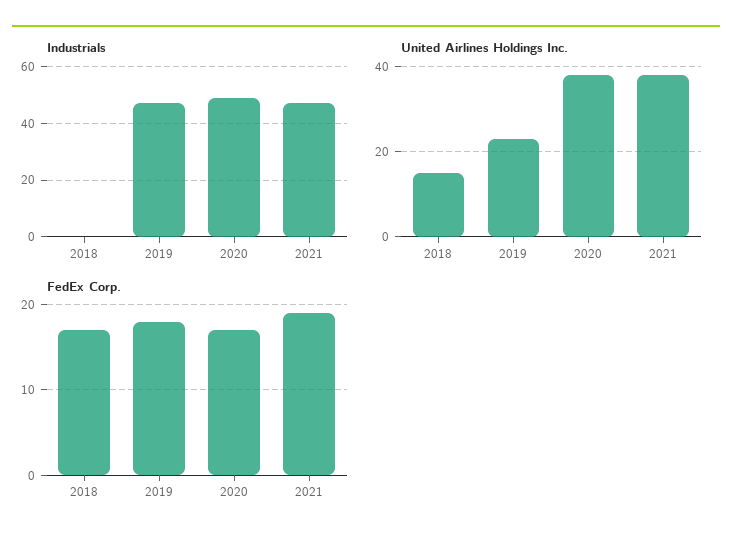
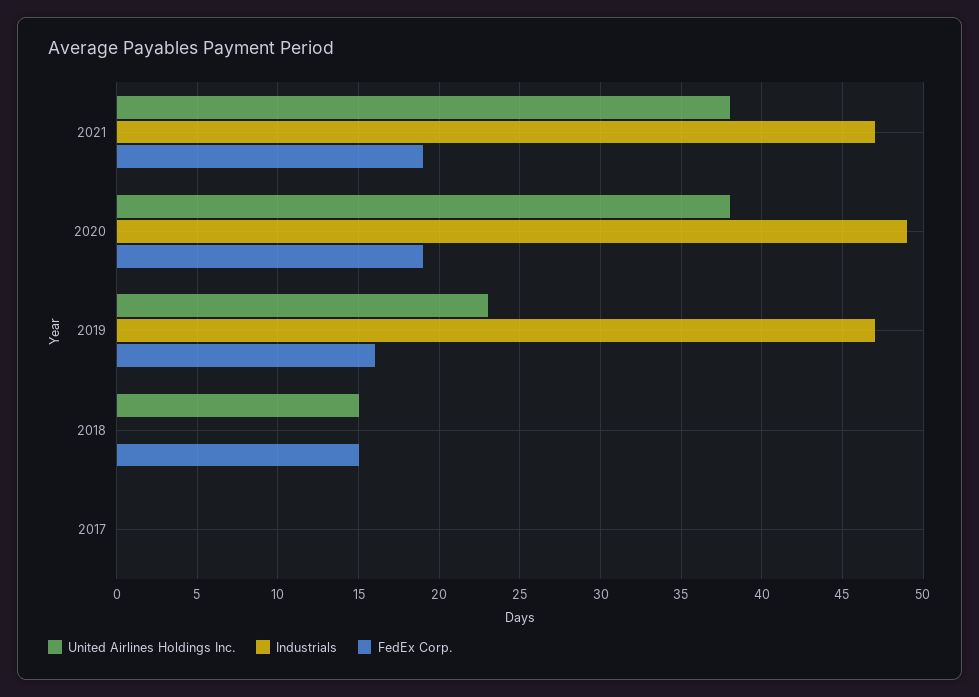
FedEx Corp., 2018: 17 -> 15
FedEx Corp., 2019: 18 -> 16
FedEx Corp., 2020: 17 -> 19
United Airlines Holdings Inc., 2017: none -> 0
Industrials, 2017: none -> 0
FedEx Corp., 2017: none -> 0

